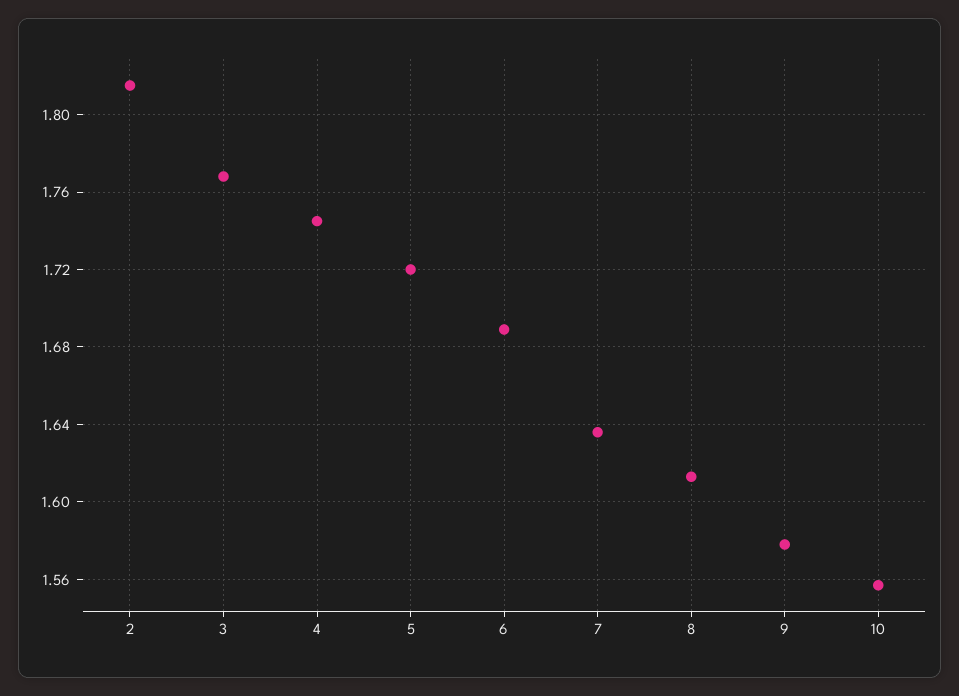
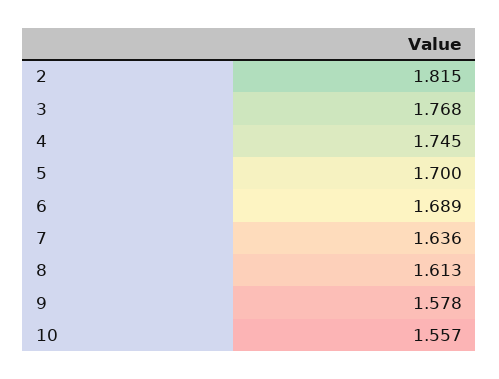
5: 1.72 -> 1.7

